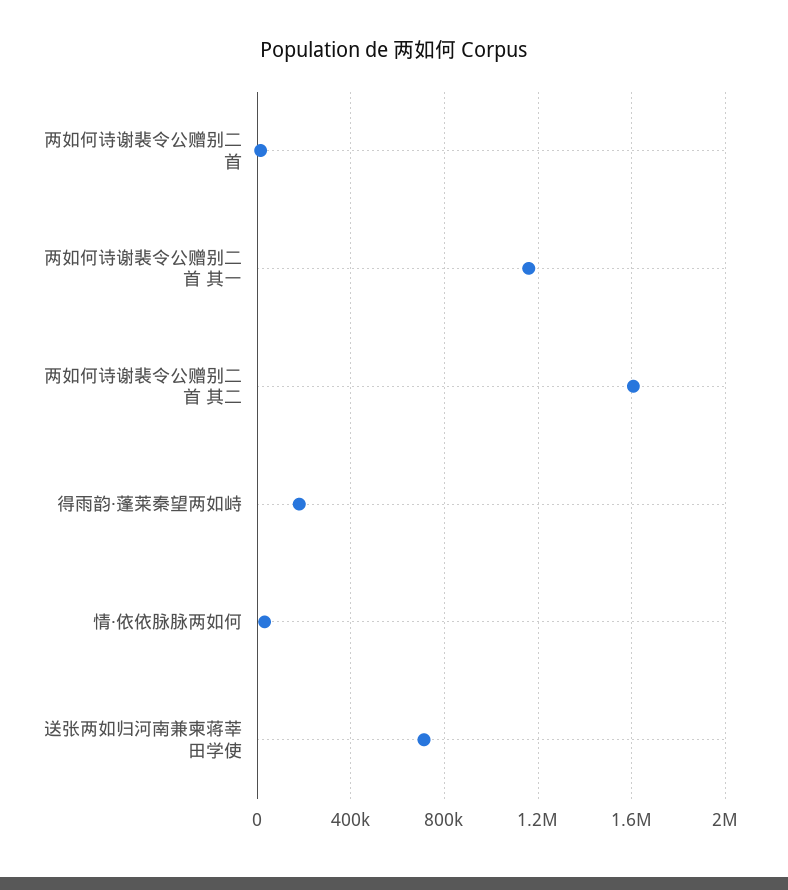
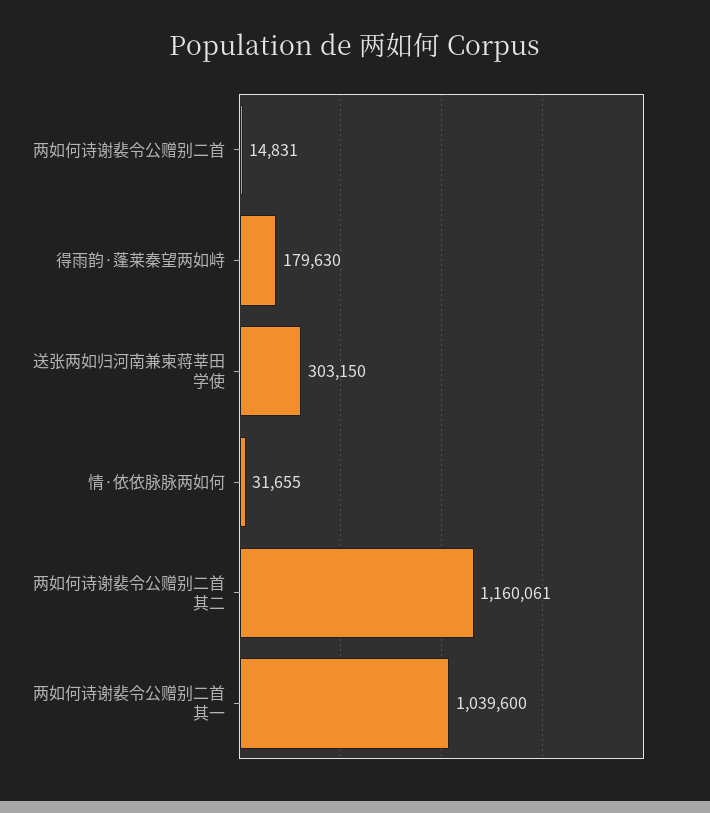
两如何诗谢裴令公赠别二首 其一: 1150000 -> 1039600
两如何诗谢裴令公赠别二首 其二: 1600000 -> 1160061
送张两如归河南兼柬蒋莘田学使: 700000 -> 303150

